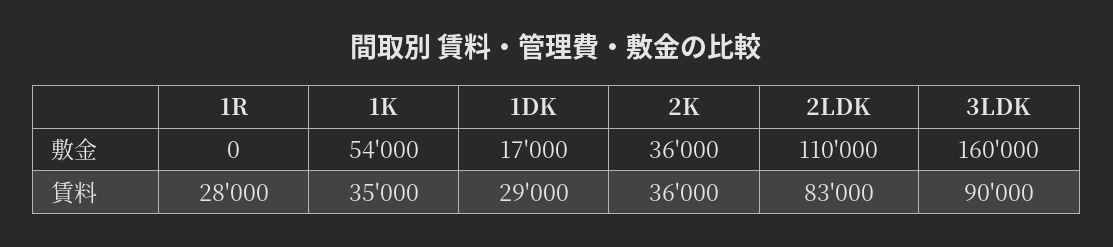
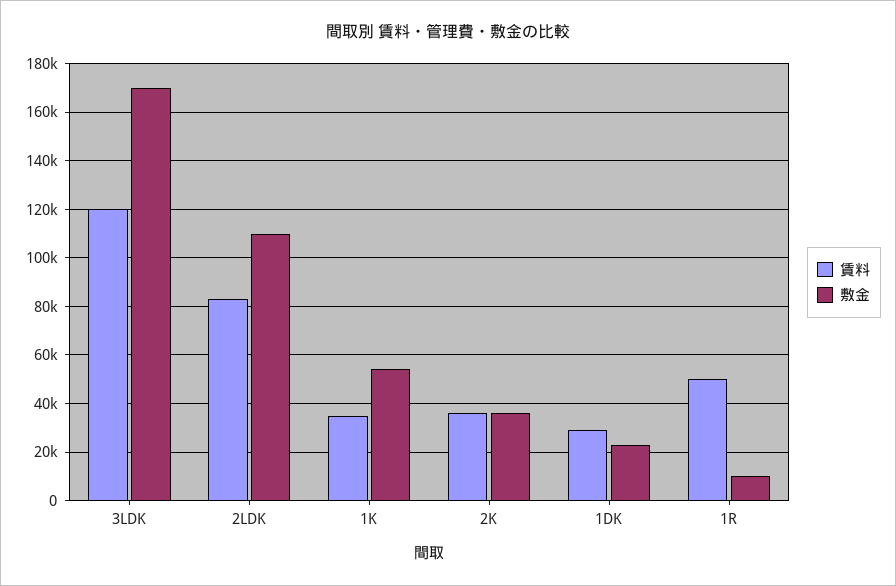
敷金, 1R: 0 -> 10000
敷金, 1DK: 17000 -> 22500
敷金, 3LDK: 160000 -> 170000
賃料, 1R: 28000 -> 50000
賃料, 3LDK: 90000 -> 120000

